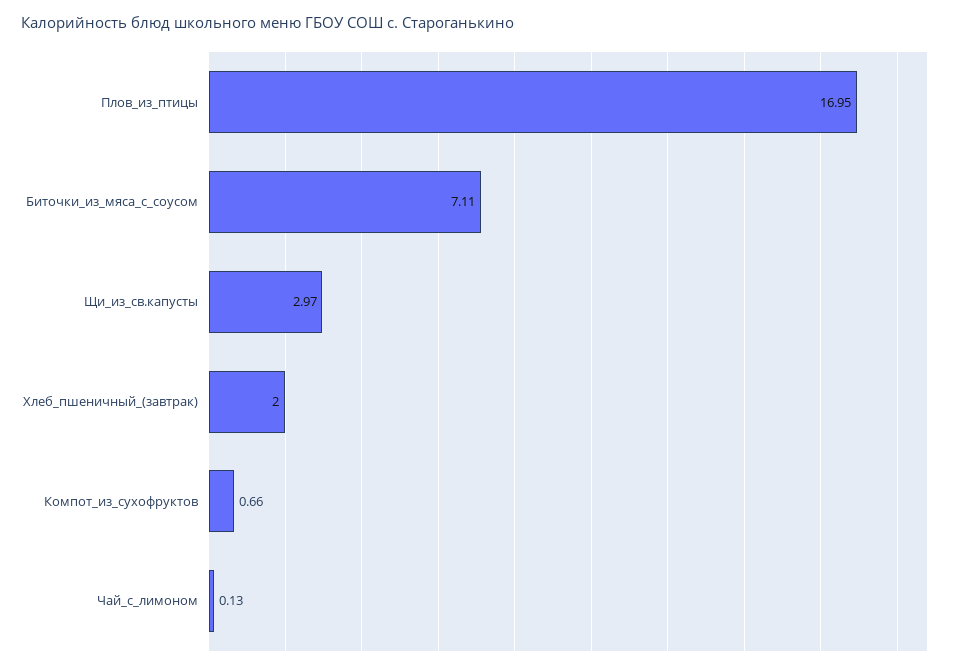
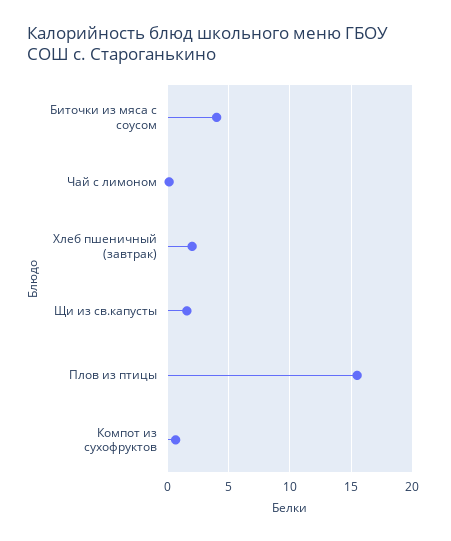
Плов_из_птицы: 16.95 -> 15.5
Биточки_из_мяса_с_соусом: 7.11 -> 4
Щи_из_св.капусты: 2.97 -> 1.5

